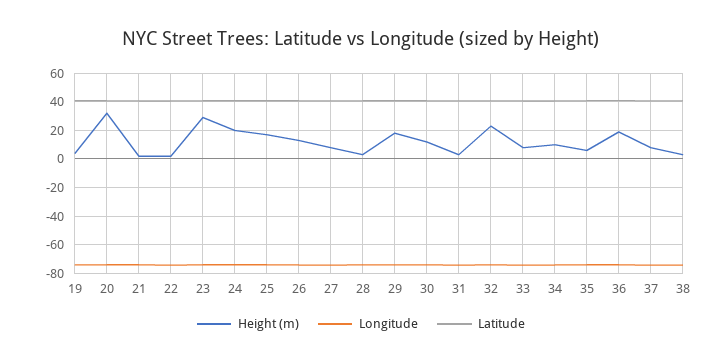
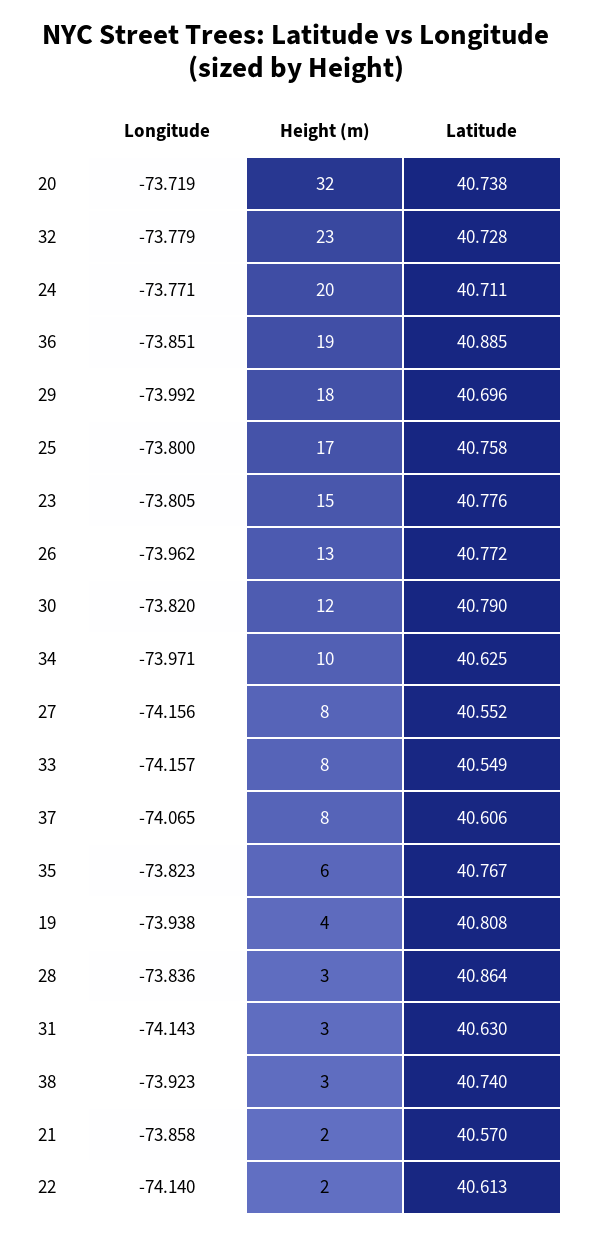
Height (m), 23: 30 -> 15

